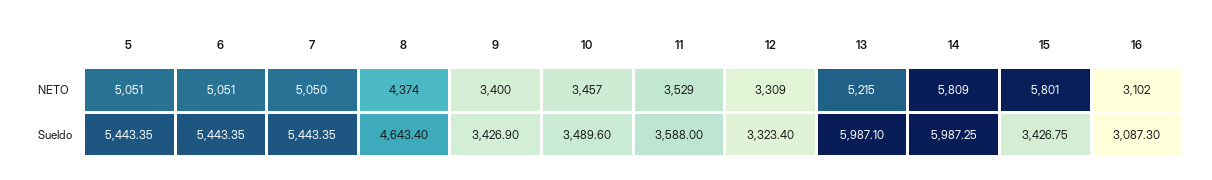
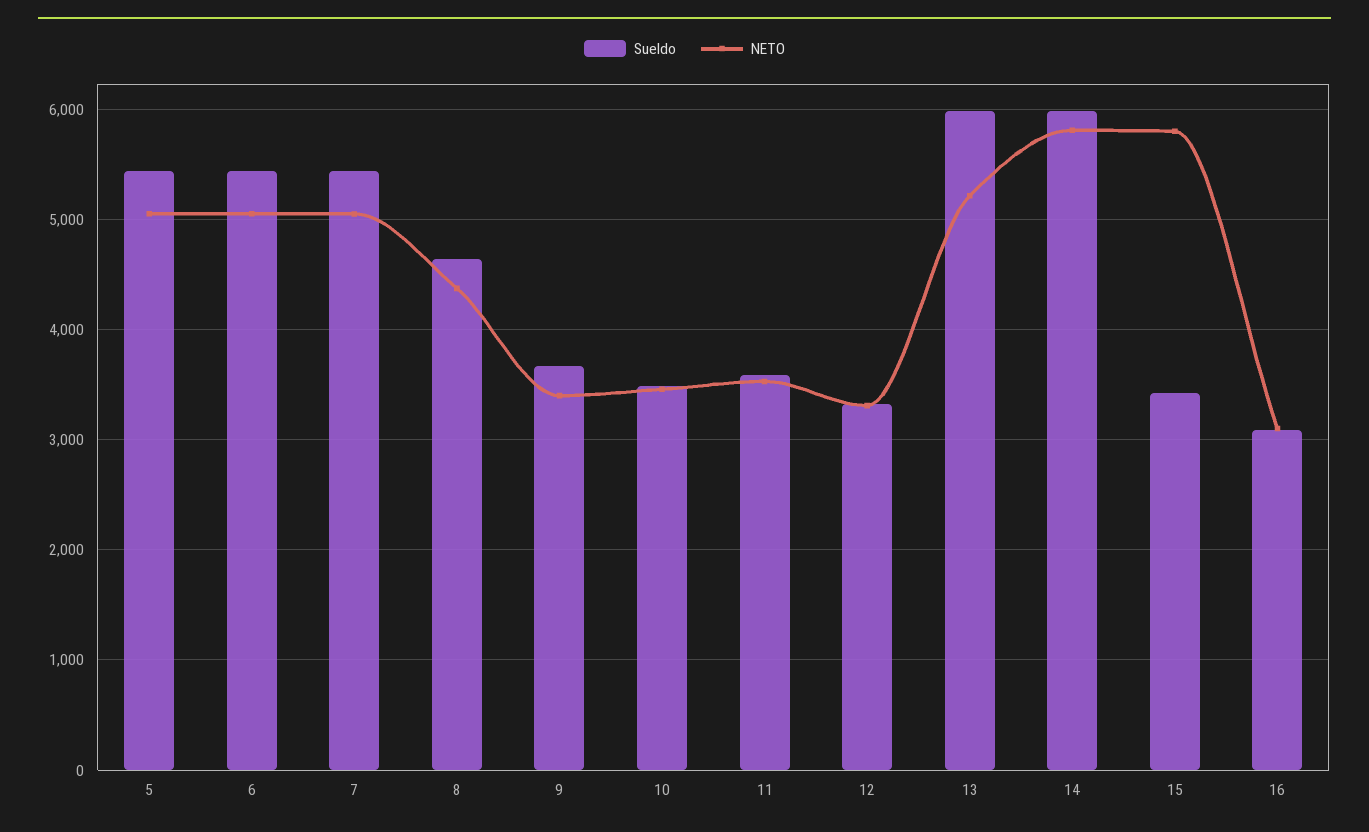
Sueldo, 9: 3426.9 -> 3700

